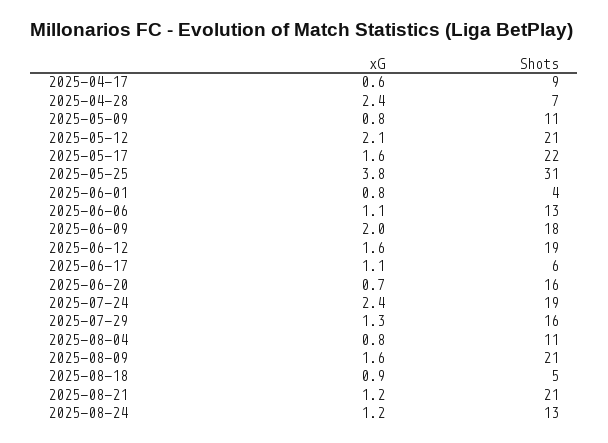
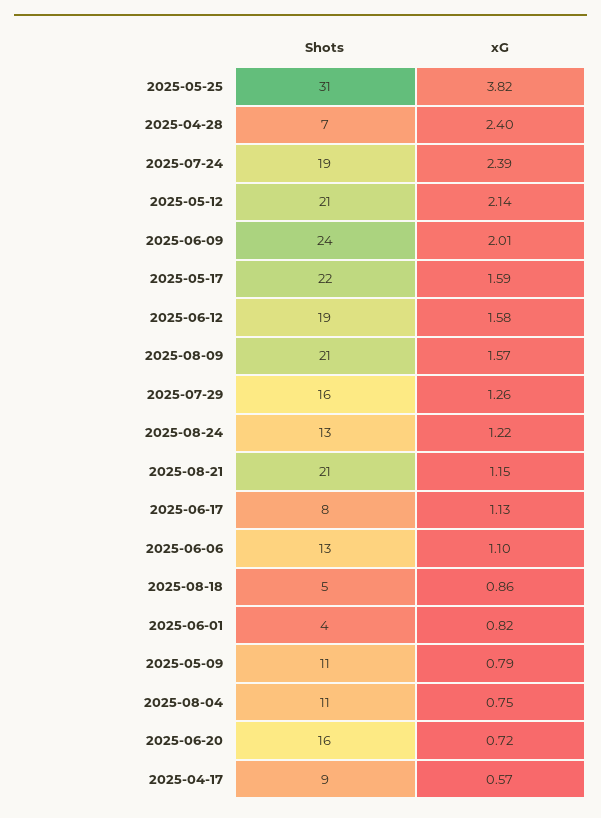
Shots, 2025-06-09: 18 -> 24
Shots, 2025-06-17: 6 -> 8

